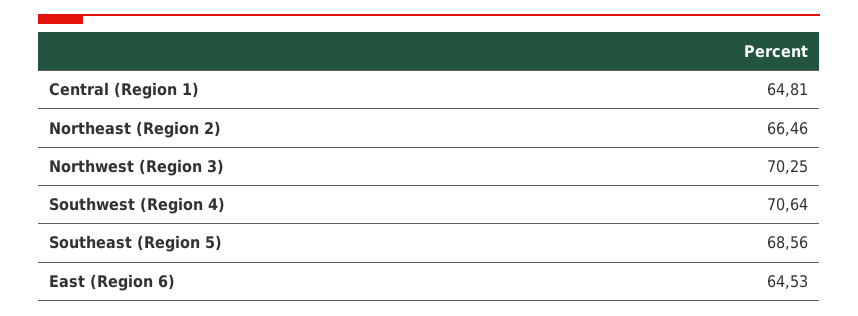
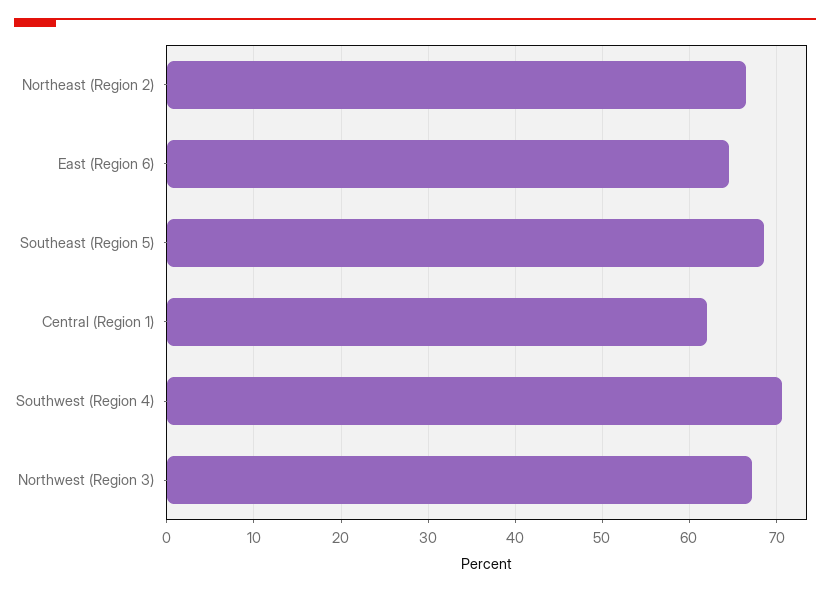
Central (Region 1): 64.81 -> 62
Northwest (Region 3): 70.25 -> 67

